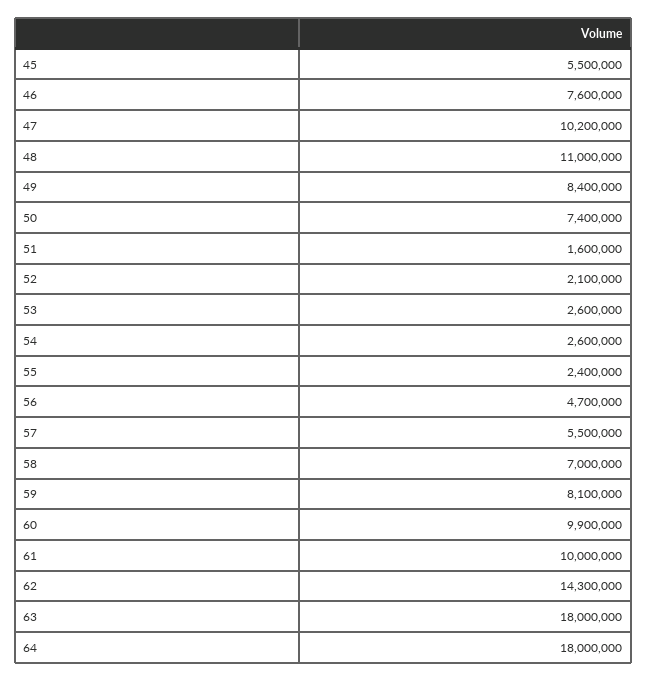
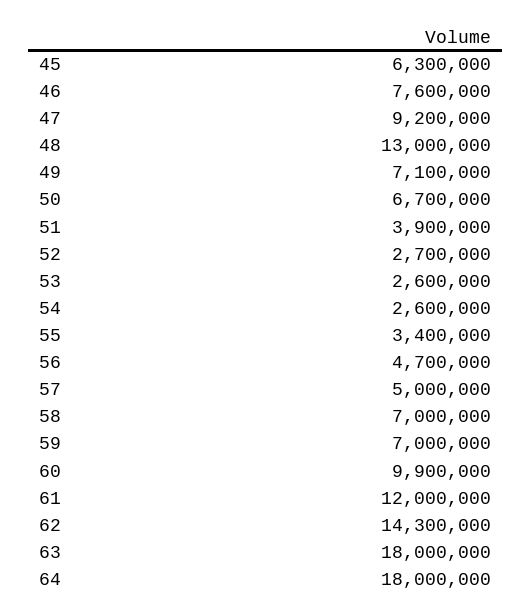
45: 5500000 -> 6300000
47: 10200000 -> 9200000
48: 11000000 -> 13000000
49: 8400000 -> 7100000
50: 7400000 -> 6700000
51: 1600000 -> 3900000
52: 2100000 -> 2700000
55: 2400000 -> 3400000
57: 5500000 -> 5000000
59: 8100000 -> 7000000
61: 10000000 -> 12000000

